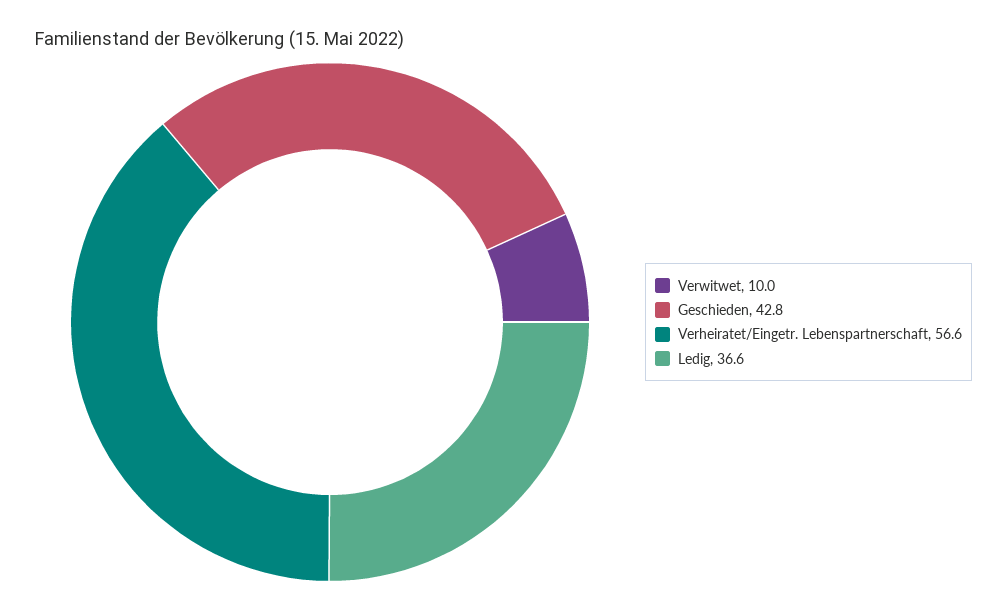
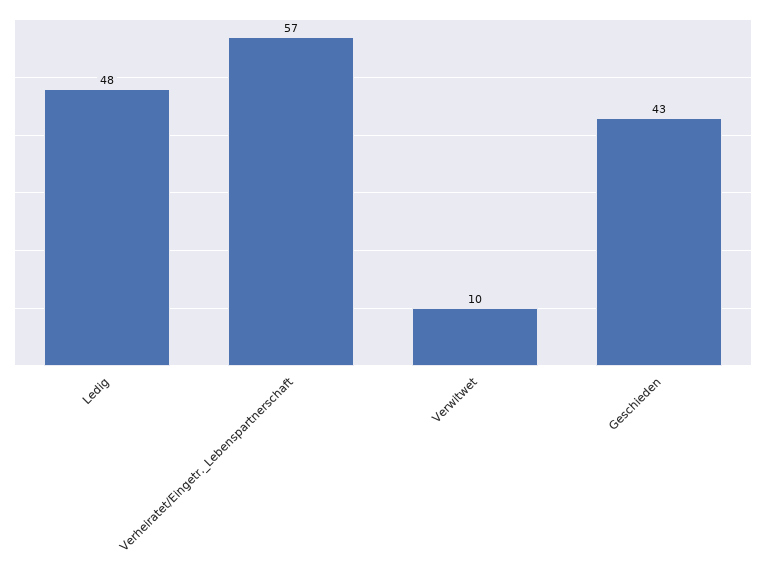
Ledig: 36.6 -> 48

